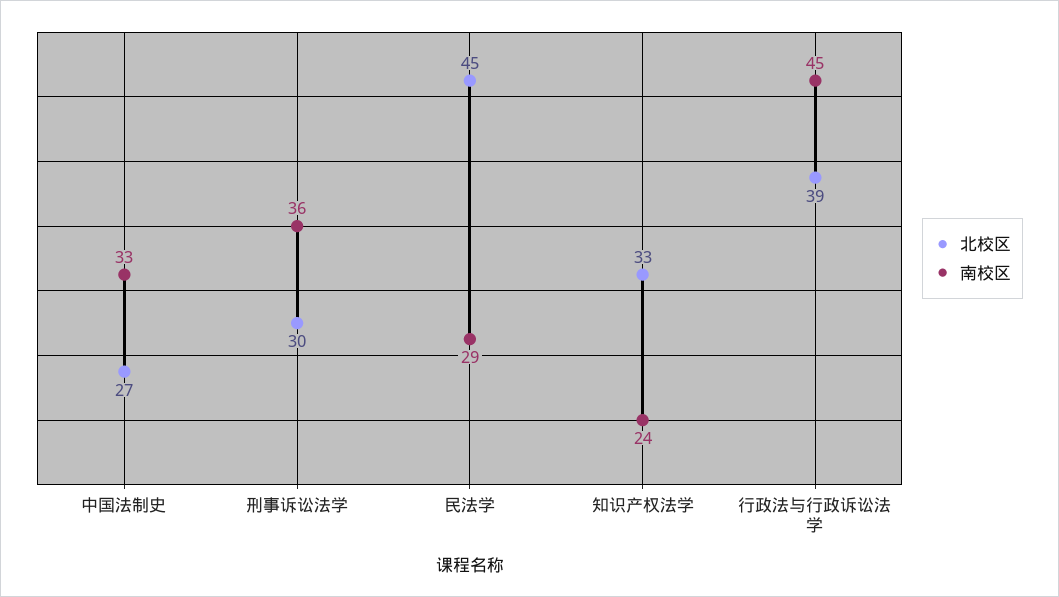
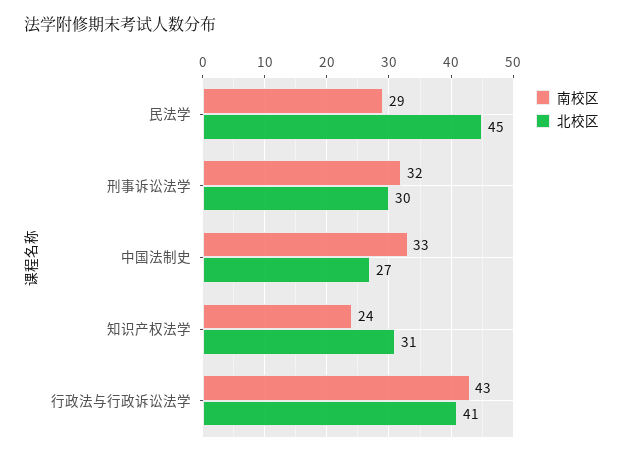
南校区, 刑事诉讼法学: 36 -> 32
北校区, 知识产权法学: 33 -> 31
北校区, 行政法与行政诉讼法学: 39 -> 41
南校区, 行政法与行政诉讼法学: 45 -> 43

